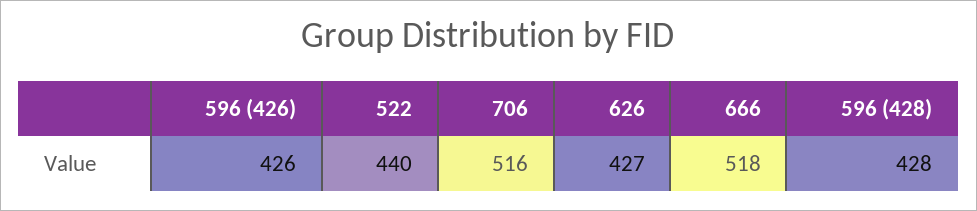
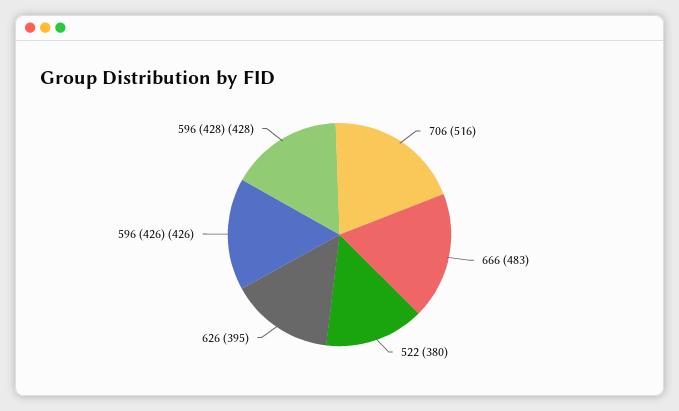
522: 440 -> 380
626: 427 -> 395
666: 518 -> 483

